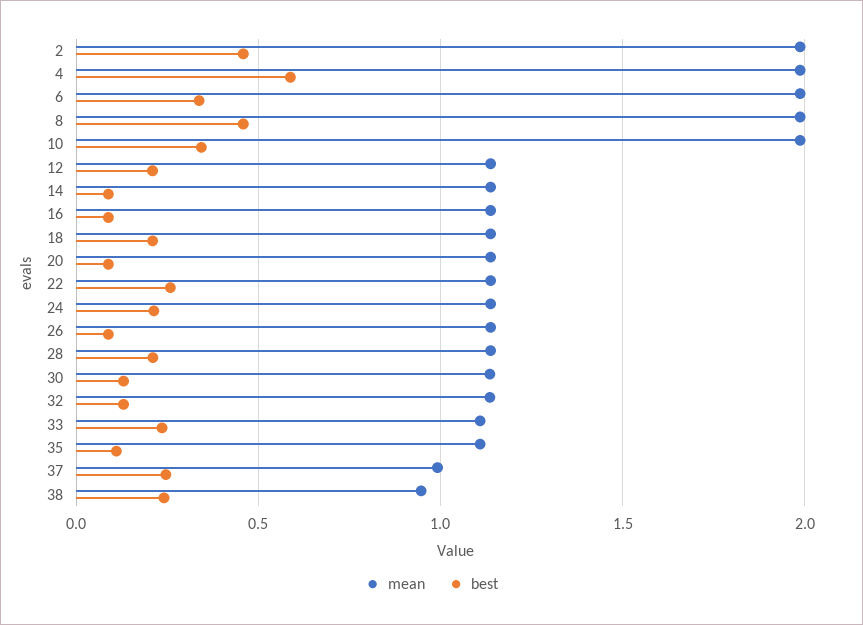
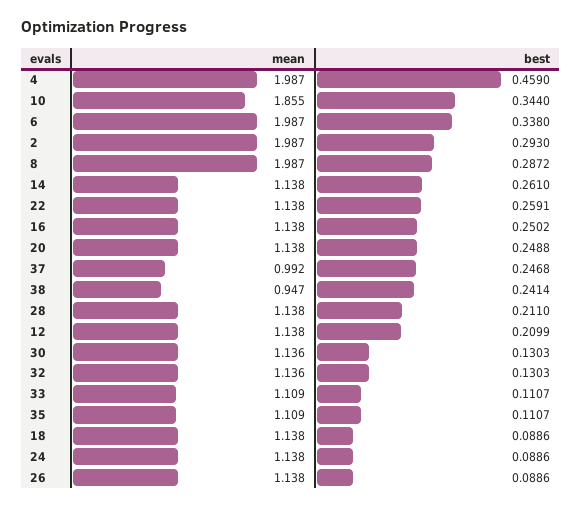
best, 2: 0.45 -> 0.293
best, 4: 0.6 -> 0.459
best, 8: 0.45 -> 0.2872
mean, 10: 2 -> 1.855
best, 14: 0.1 -> 0.261
best, 16: 0.1 -> 0.2502
best, 18: 0.2 -> 0.0886
best, 20: 0.1 -> 0.2488
best, 24: 0.2 -> 0.0886
best, 33: 0.25 -> 0.1107

